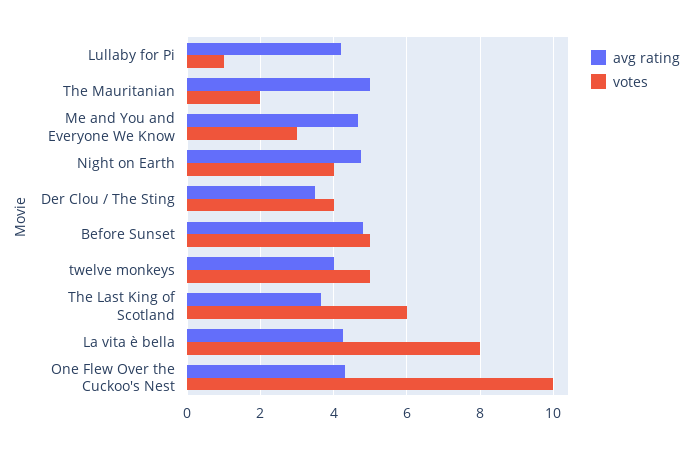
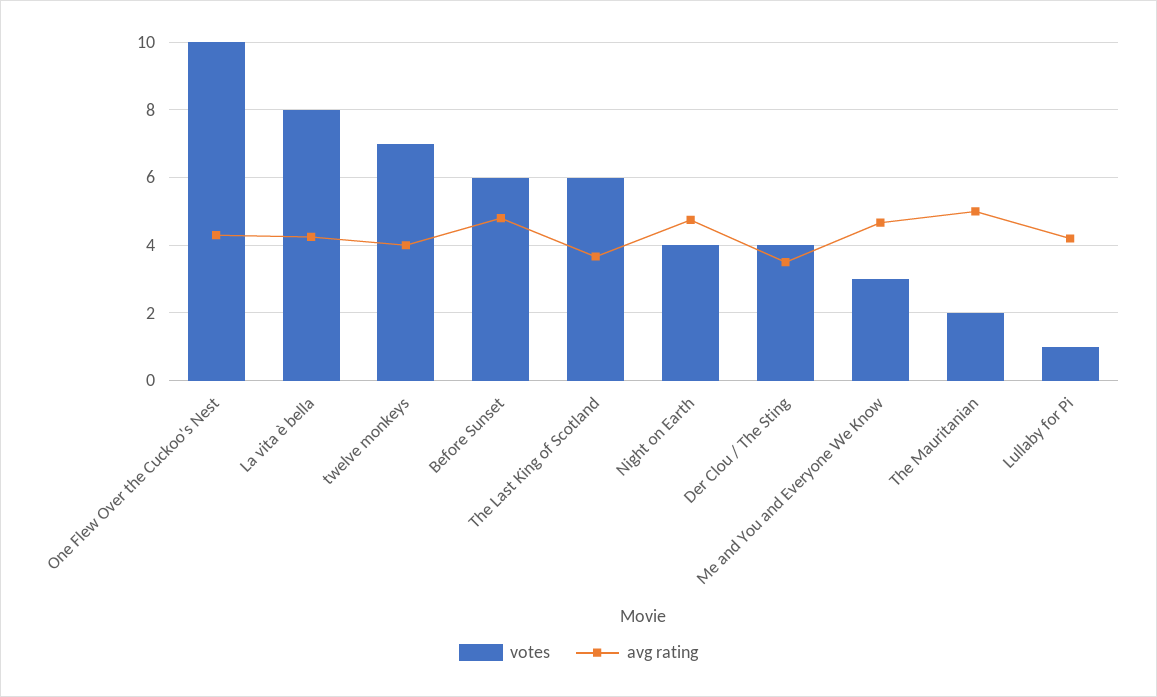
votes, Before Sunset: 5 -> 6
votes, twelve monkeys: 5 -> 7

